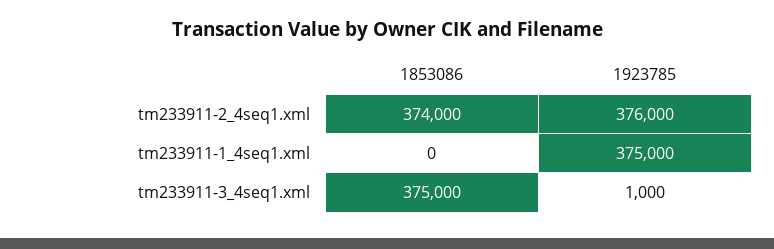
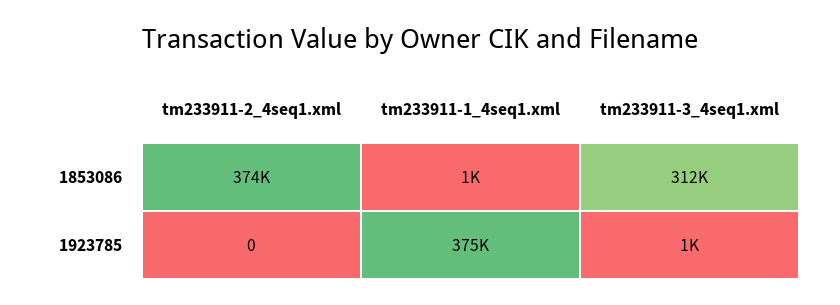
1923785, tm233911-2_4seq1.xml: 376000 -> 0
1853086, tm233911-1_4seq1.xml: 0 -> 1000
1853086, tm233911-3_4seq1.xml: 375000 -> 312000

